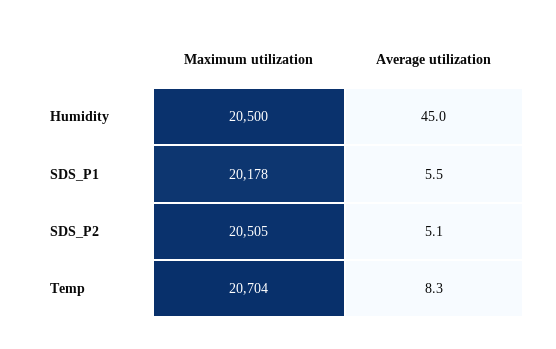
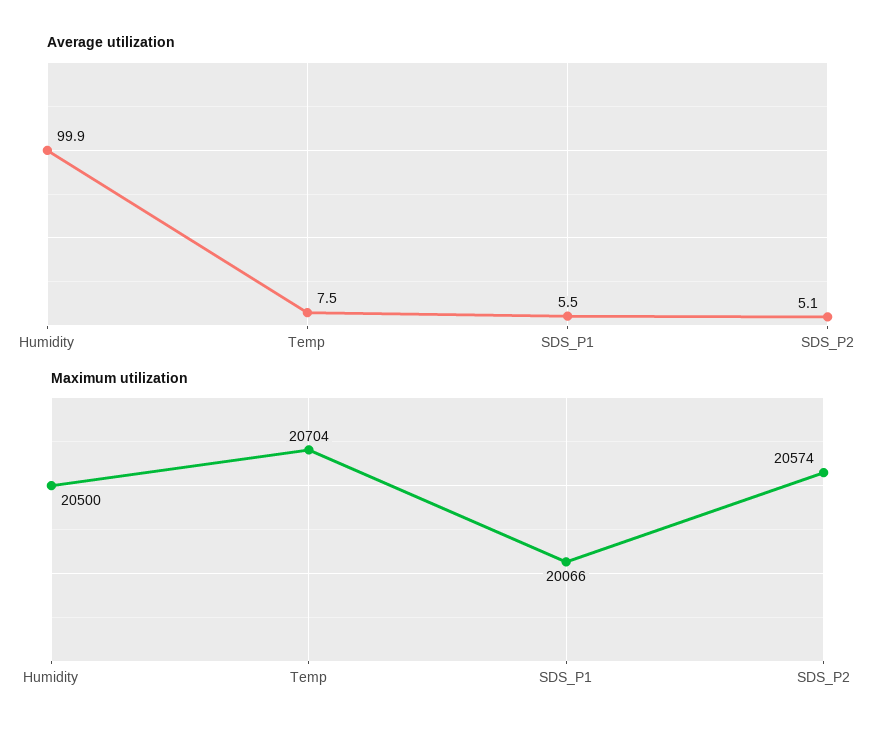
Average utilization, Humidity: 45 -> 99.9
Maximum utilization, SDS_P1: 20178 -> 20066
Maximum utilization, SDS_P2: 20505 -> 20574
Average utilization, Temp: 8.3 -> 7.5

